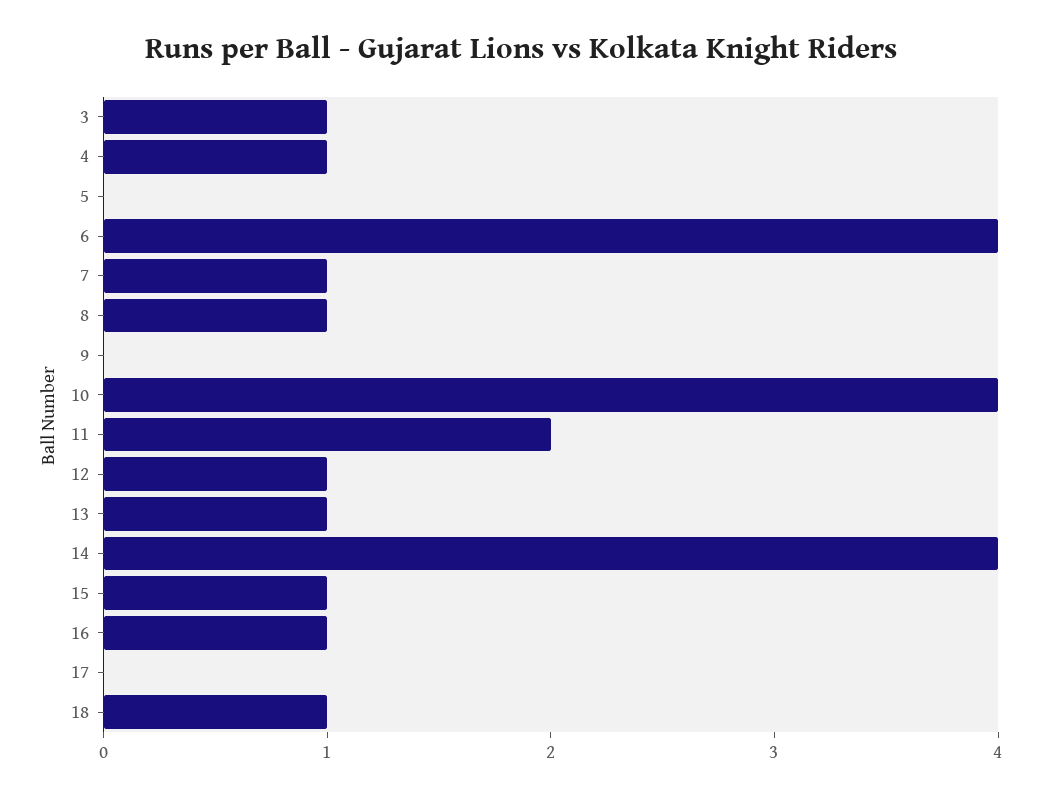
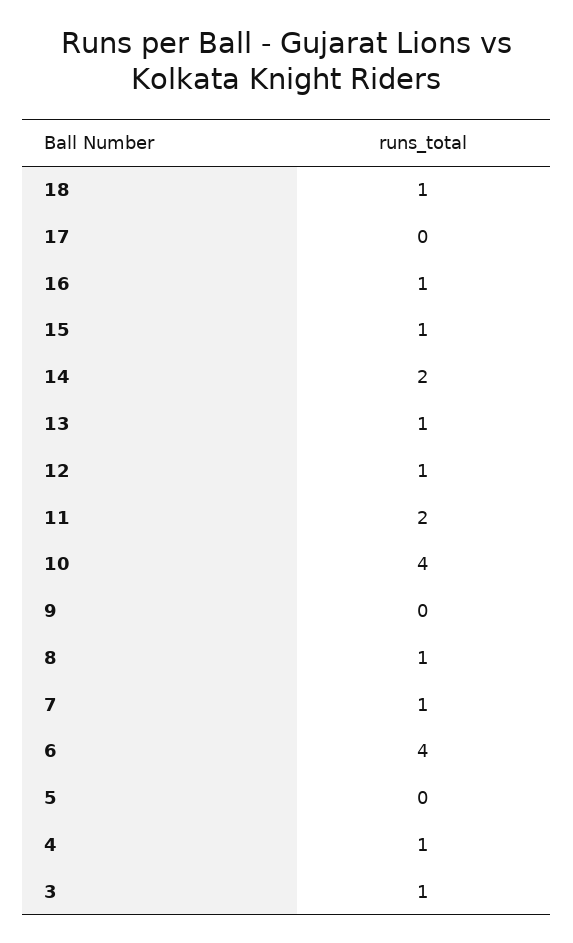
14: 4 -> 2

